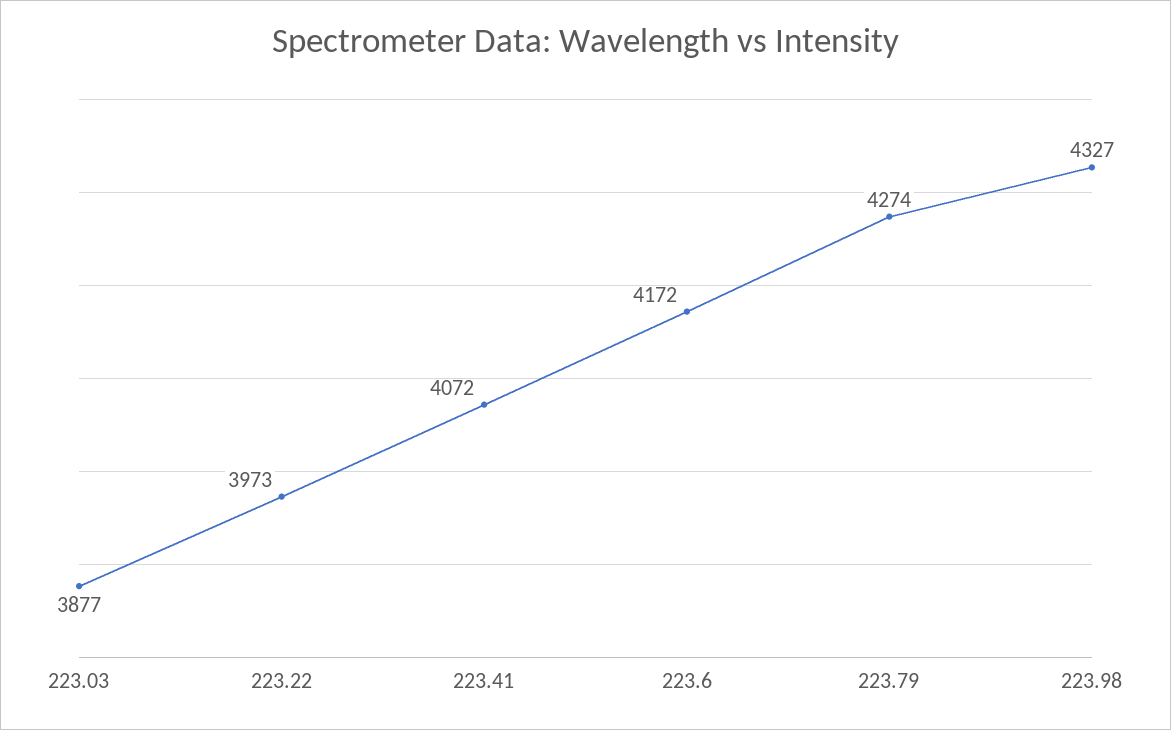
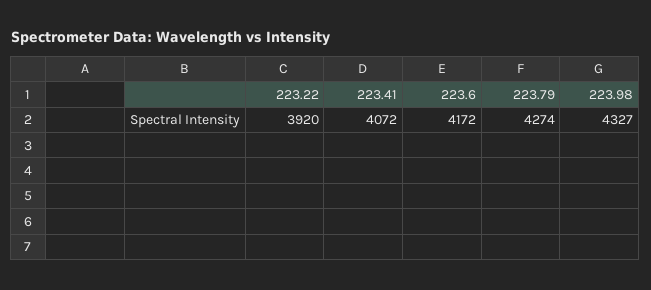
223.03: 3877 -> none
223.22: 3973 -> 3920

